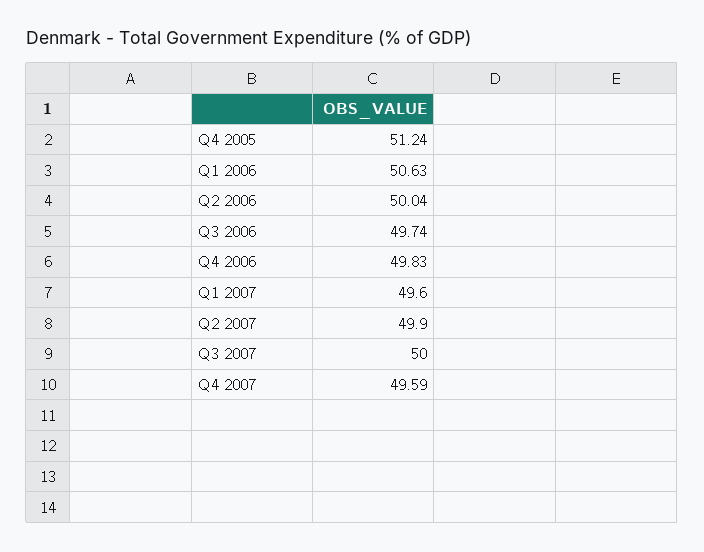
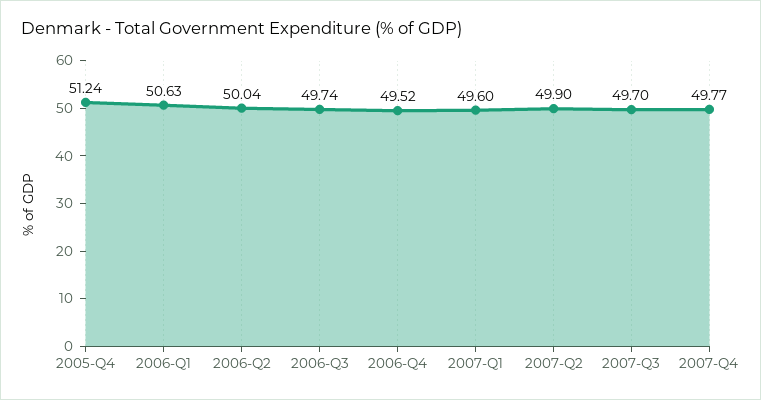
Q4 2006: 49.83 -> 49.52
Q3 2007: 50 -> 49.7
Q4 2007: 49.59 -> 49.77

